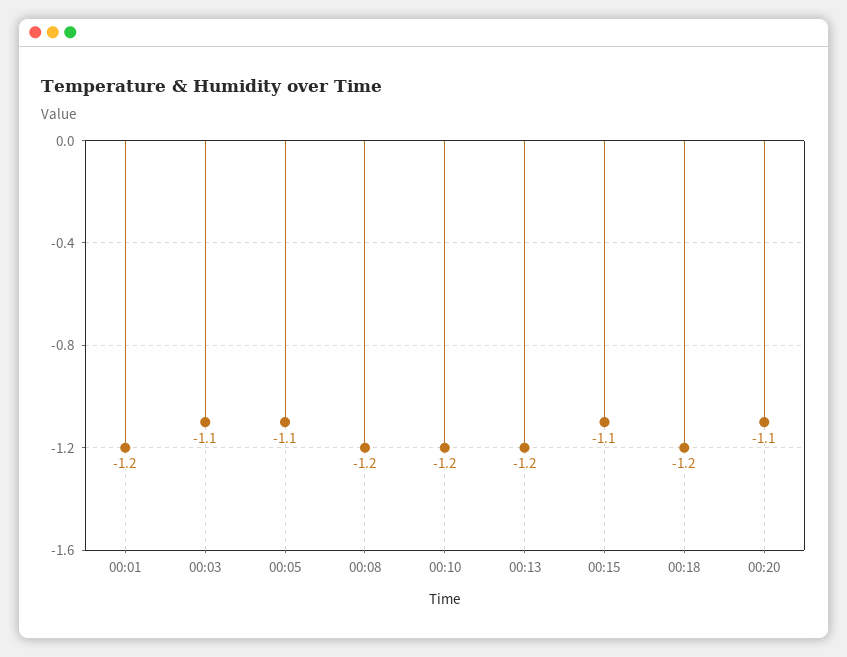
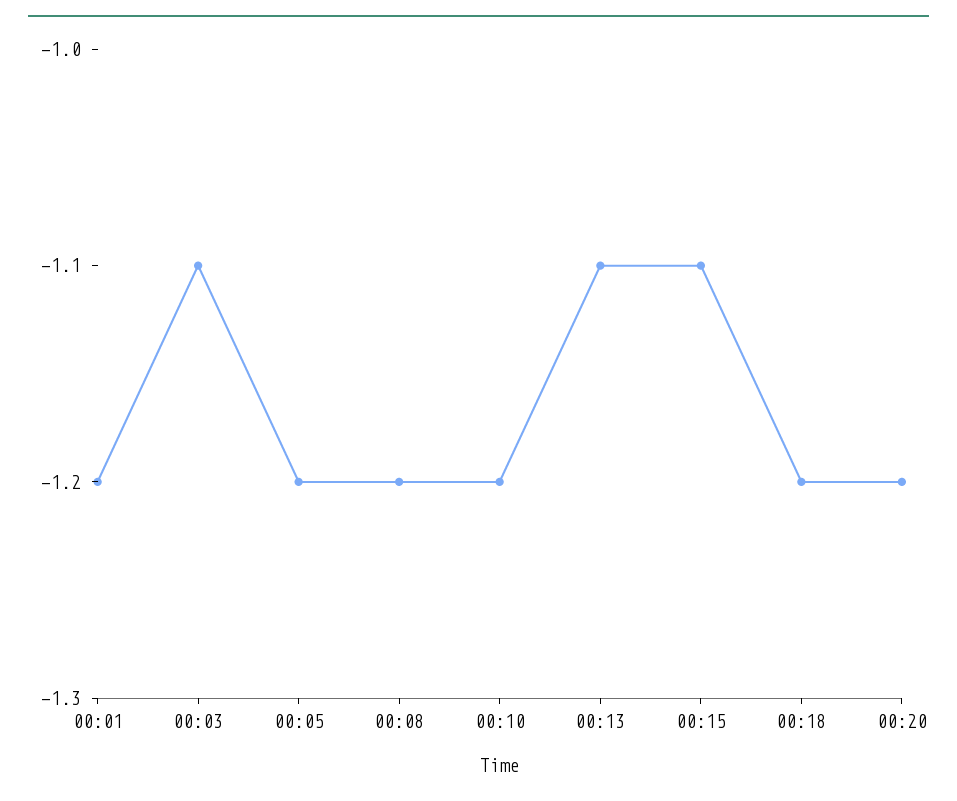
00:05: -1.1 -> -1.2
00:13: -1.2 -> -1.1
00:20: -1.1 -> -1.2

